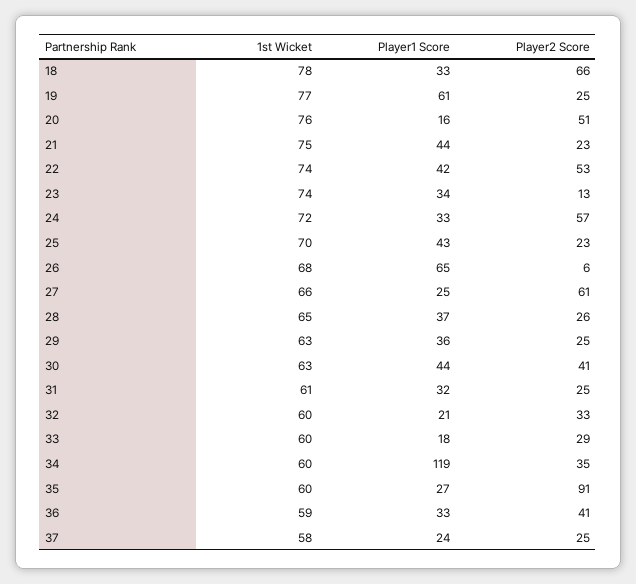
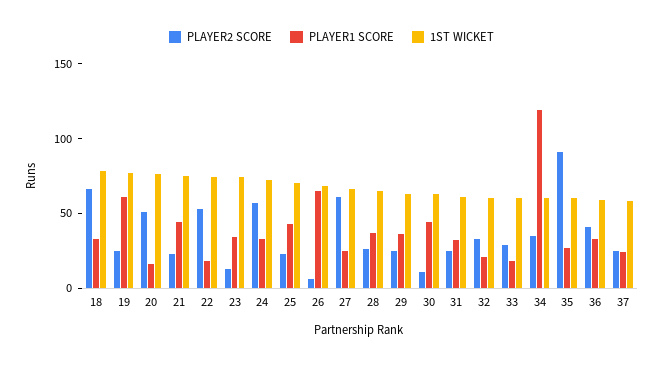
Player1 Score, 22: 42 -> 20
Player2 Score, 30: 41 -> 10

